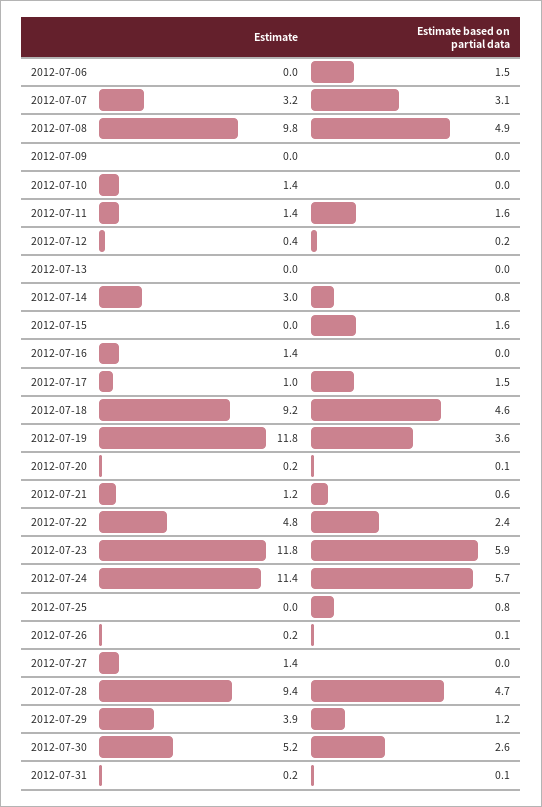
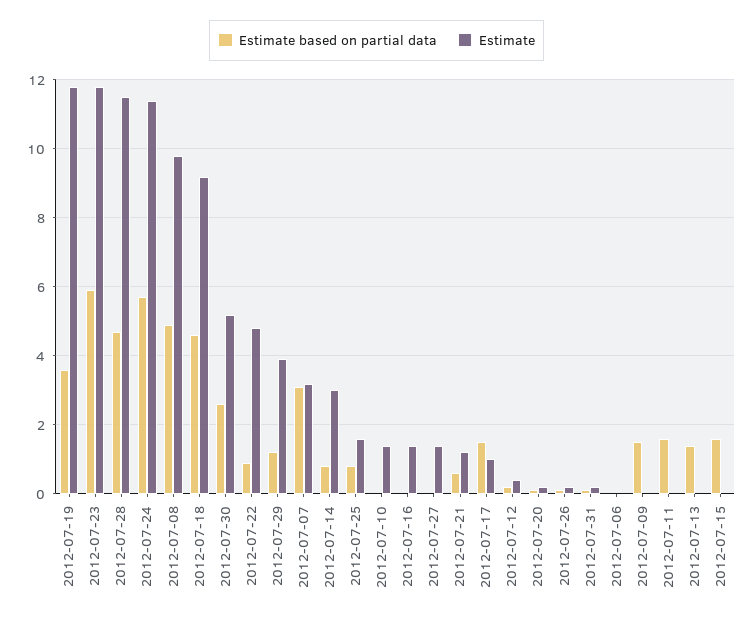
Estimate based on partial data, 2012-07-06: 1.5 -> 0
Estimate based on partial data, 2012-07-09: 0 -> 1.5
Estimate, 2012-07-11: 1.4 -> 0
Estimate based on partial data, 2012-07-13: 0 -> 1.5
Estimate based on partial data, 2012-07-22: 2.4 -> 1
Estimate, 2012-07-25: 0 -> 1.5
Estimate, 2012-07-28: 9.4 -> 11.5

